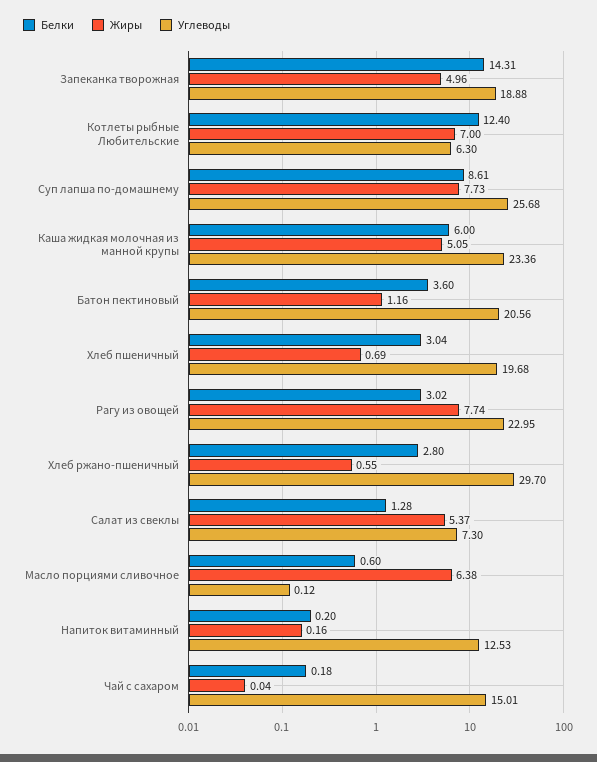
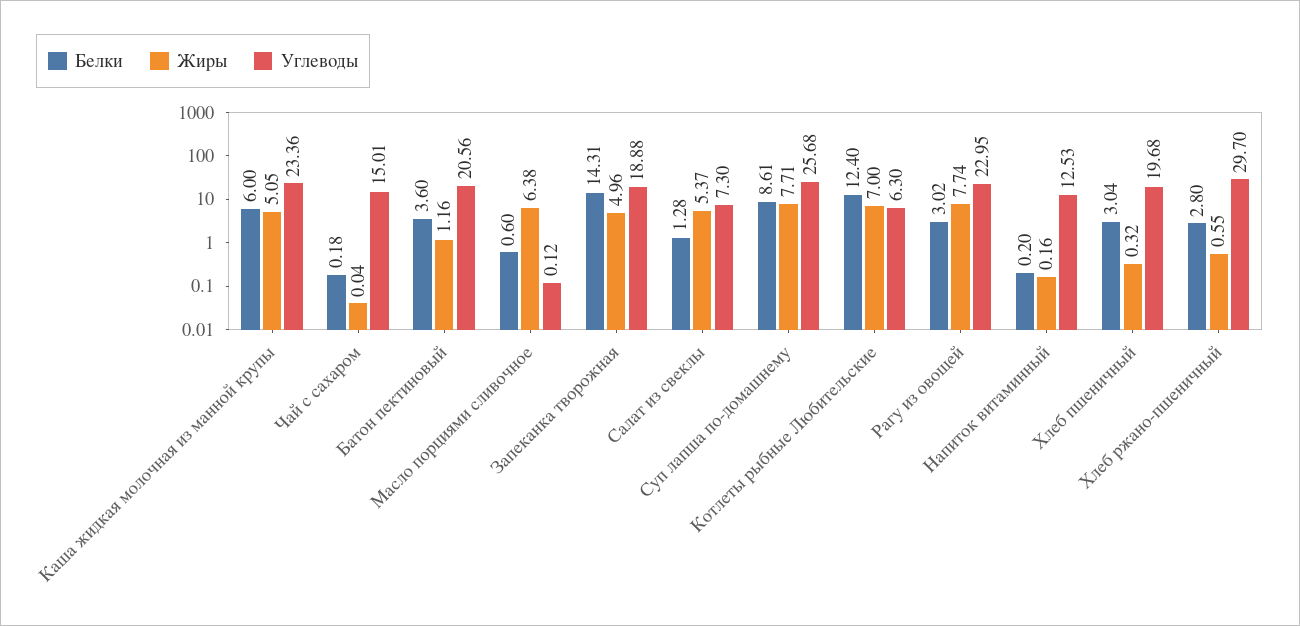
Жиры, Суп лапша по-домашнему: 7.73 -> 7.71
Жиры, Хлеб пшеничный: 0.69 -> 0.32

